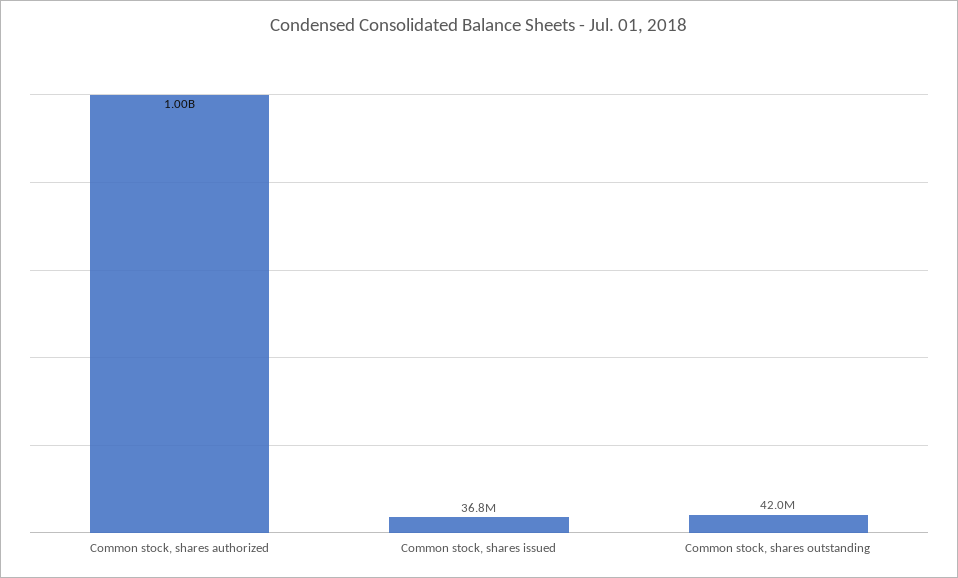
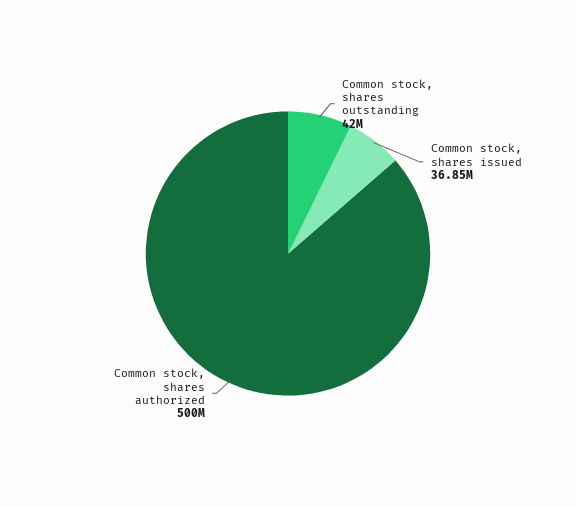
Common stock, shares authorized: 1000000000 -> 500000000

